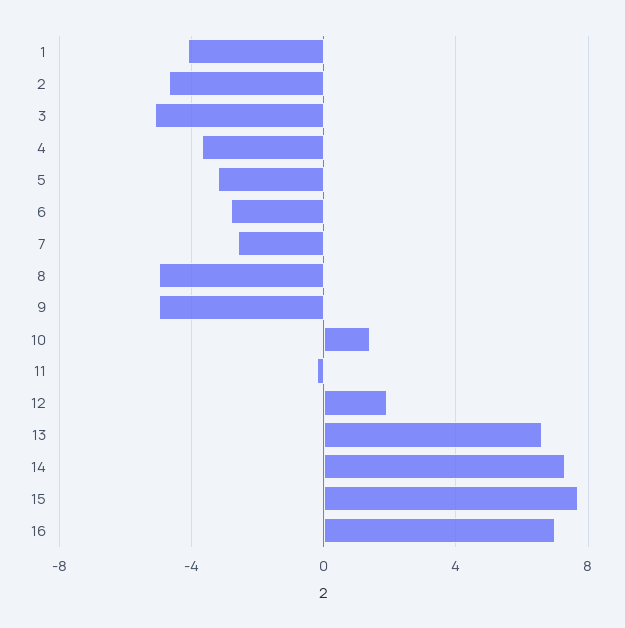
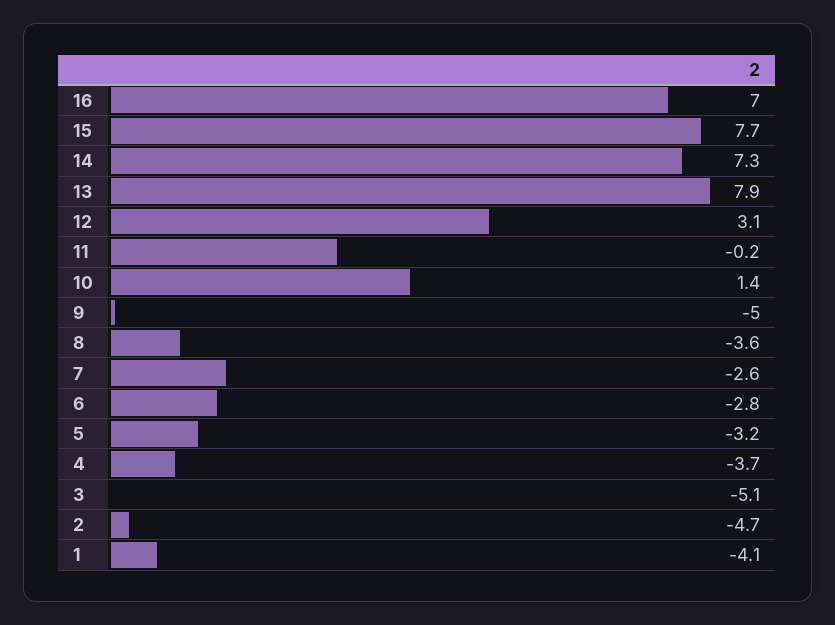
8: -5 -> -3.6
12: 2 -> 3.1
13: 6.5 -> 7.9

